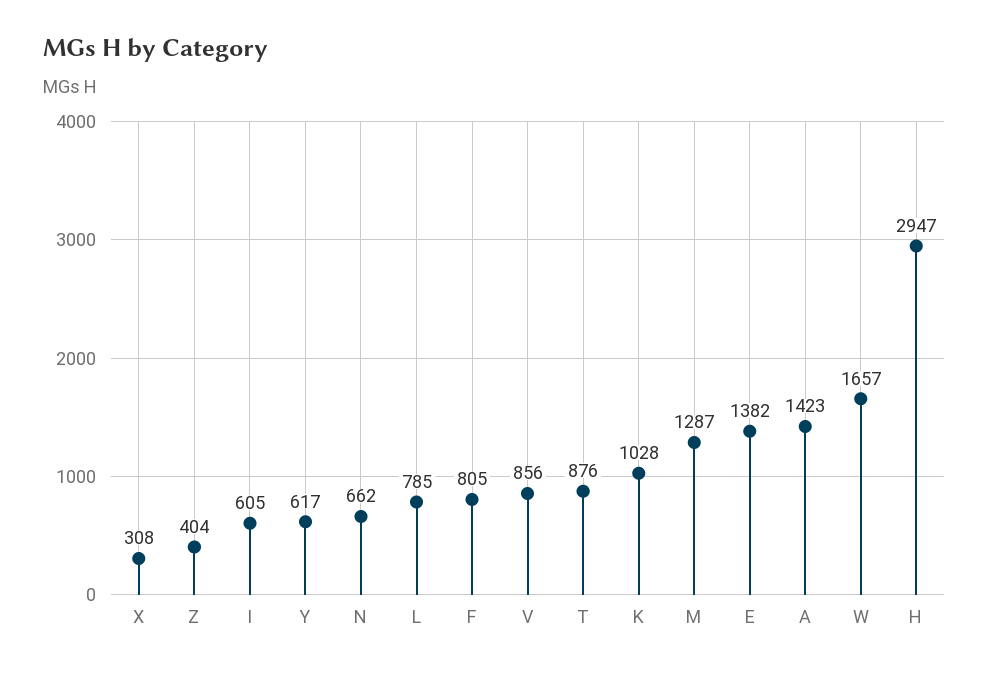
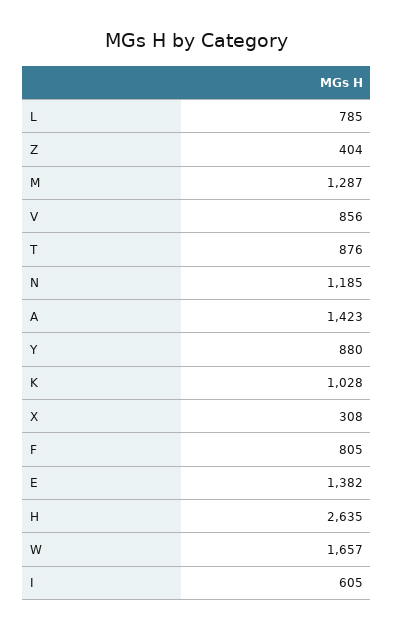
Y: 617 -> 880
N: 662 -> 1185
H: 2947 -> 2635

